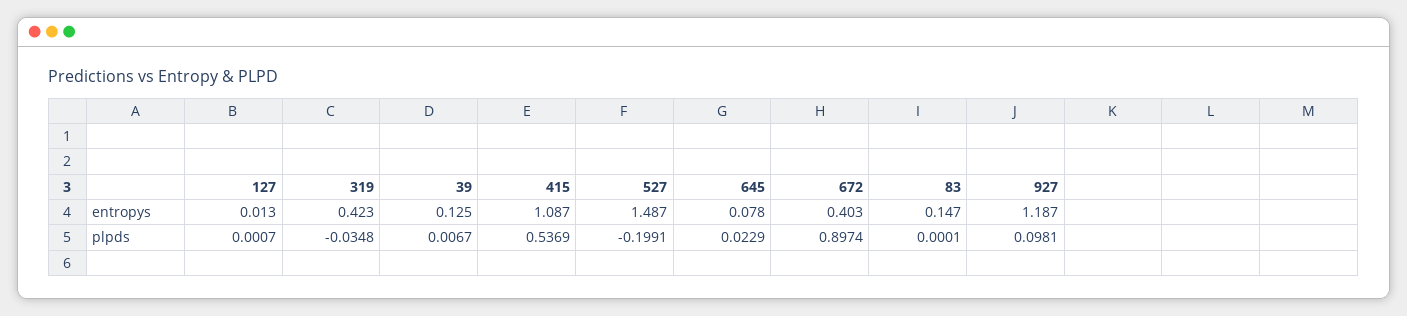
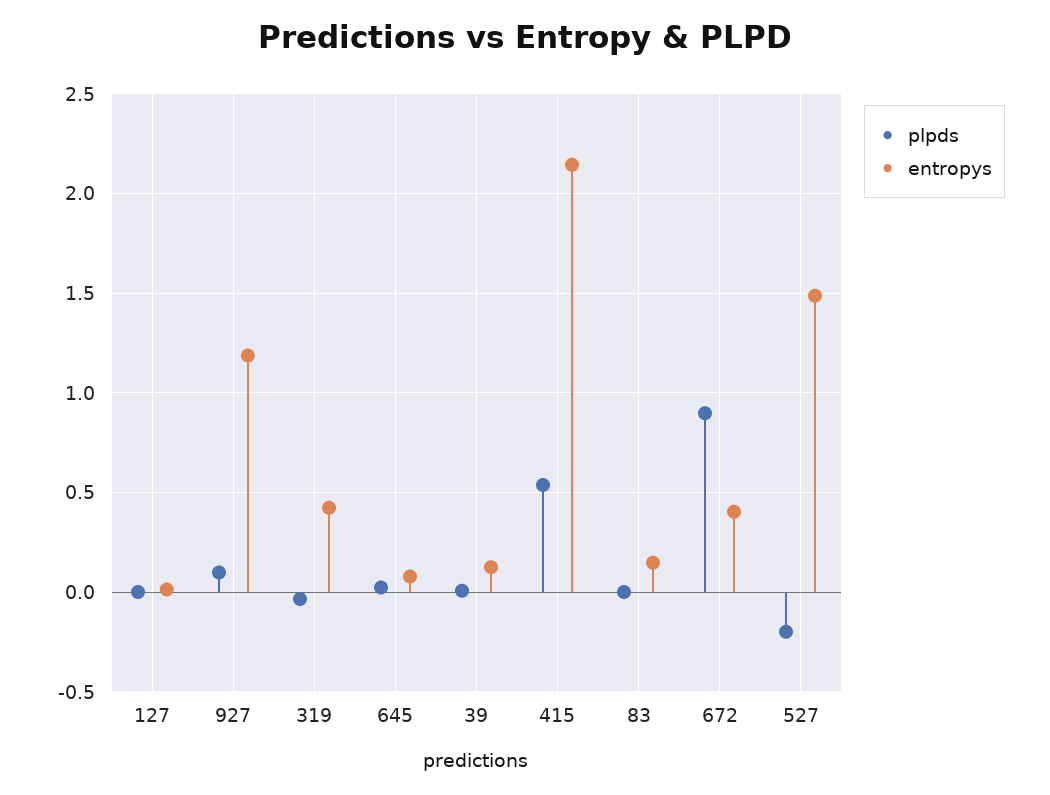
entropys, 415: 1.087 -> 2.15

